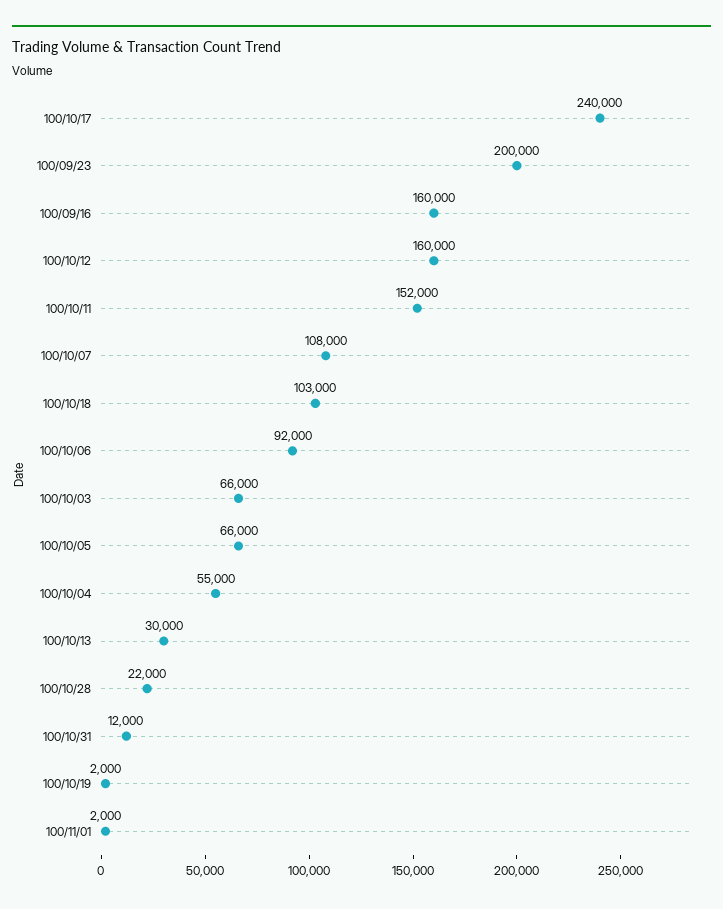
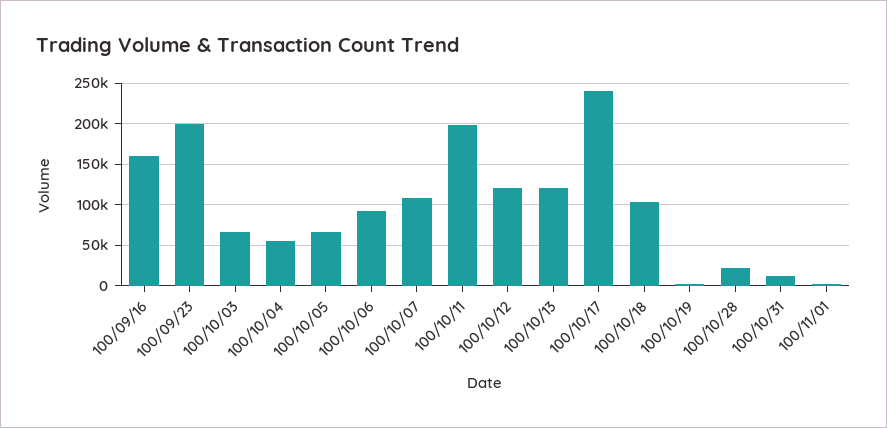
100/10/12: 160000 -> 120000
100/10/11: 152000 -> 200000
100/10/13: 30000 -> 120000

